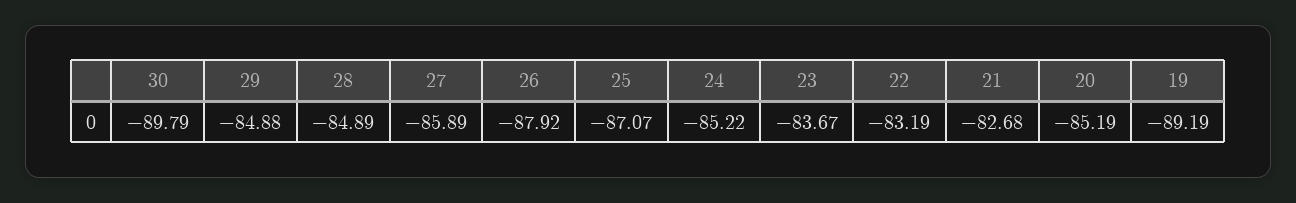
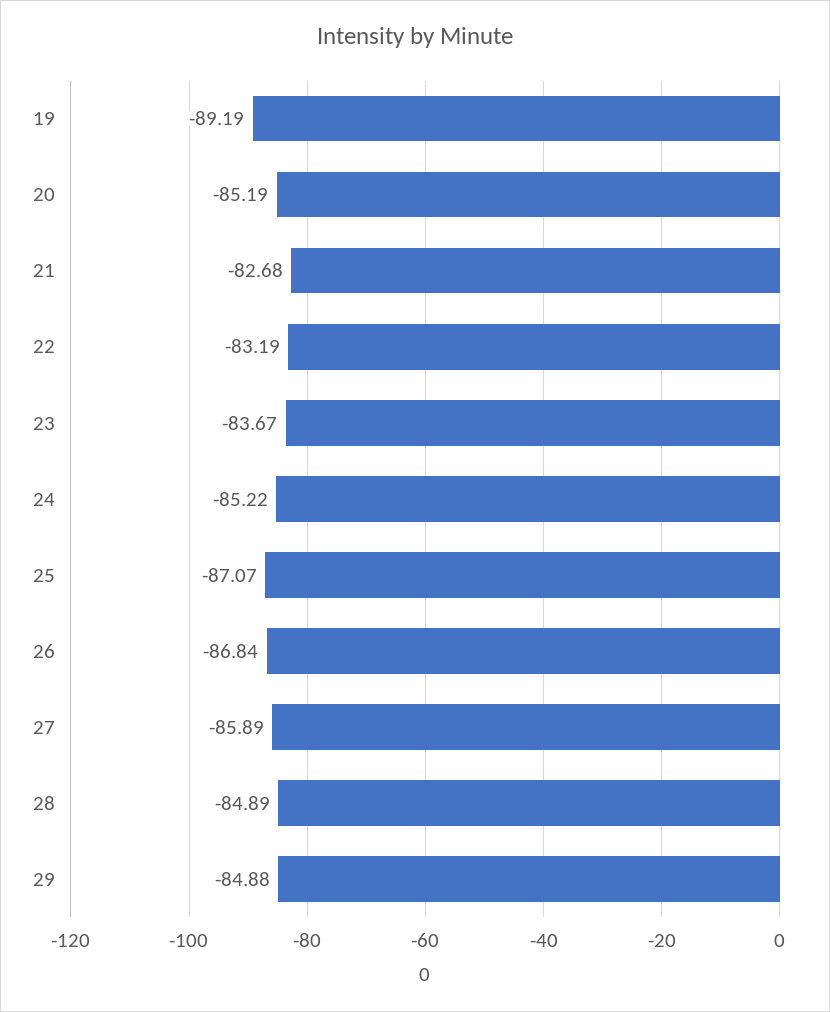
30: -89.79 -> none
26: -87.92 -> -86.84

